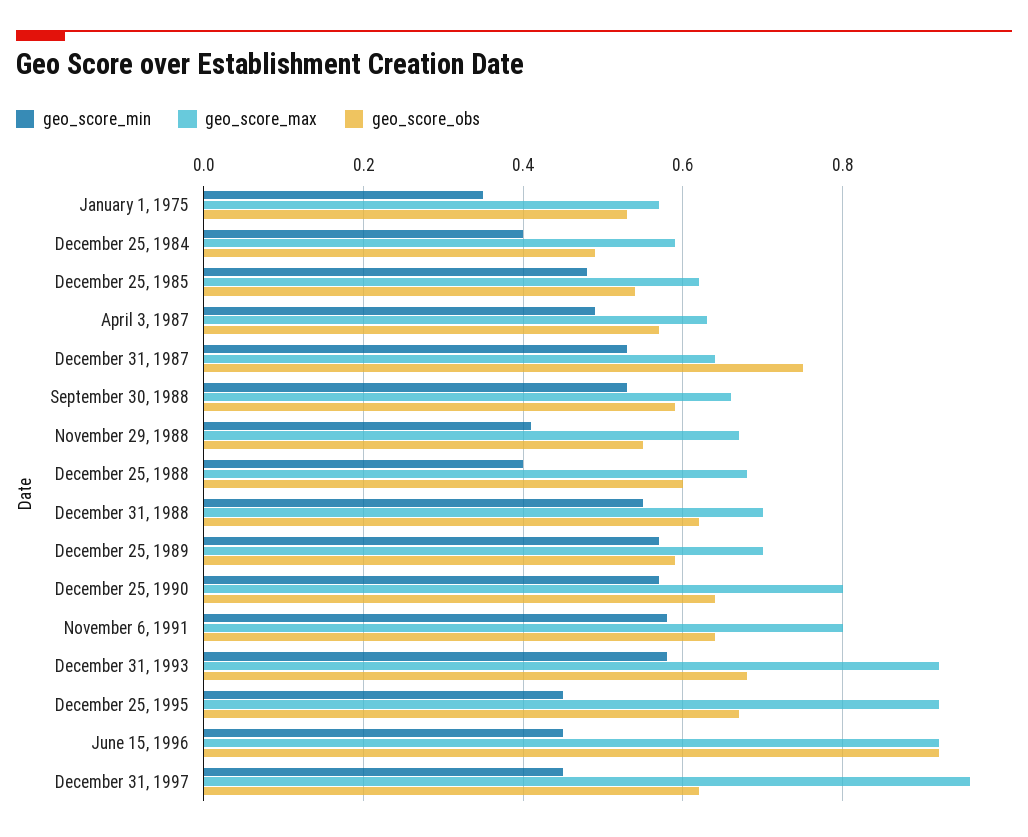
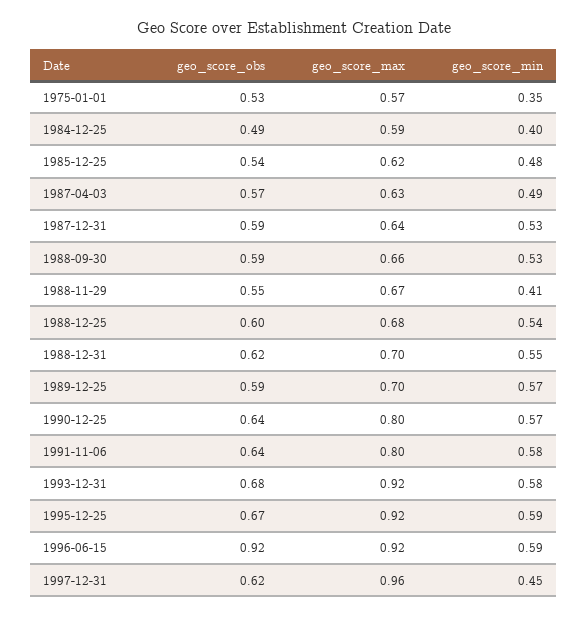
geo_score_obs, December 31, 1987: 0.75 -> 0.59
geo_score_min, December 25, 1988: 0.4 -> 0.54
geo_score_min, December 25, 1995: 0.45 -> 0.59
geo_score_min, June 15, 1996: 0.45 -> 0.59

